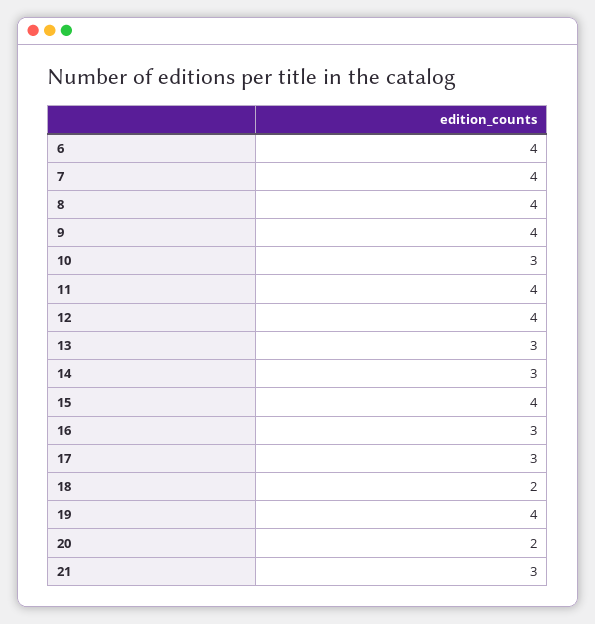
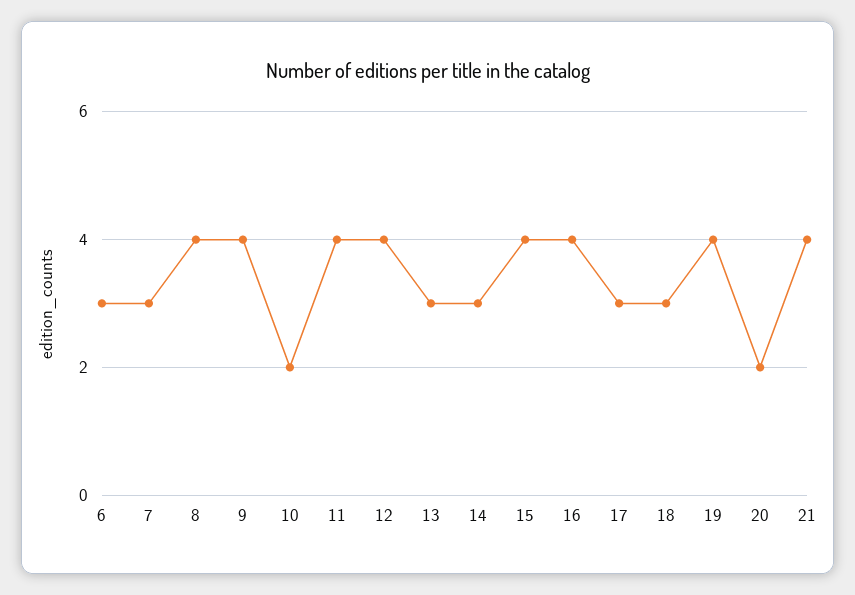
6: 4 -> 3
7: 4 -> 3
10: 3 -> 2
16: 3 -> 4
18: 2 -> 3
21: 3 -> 4

